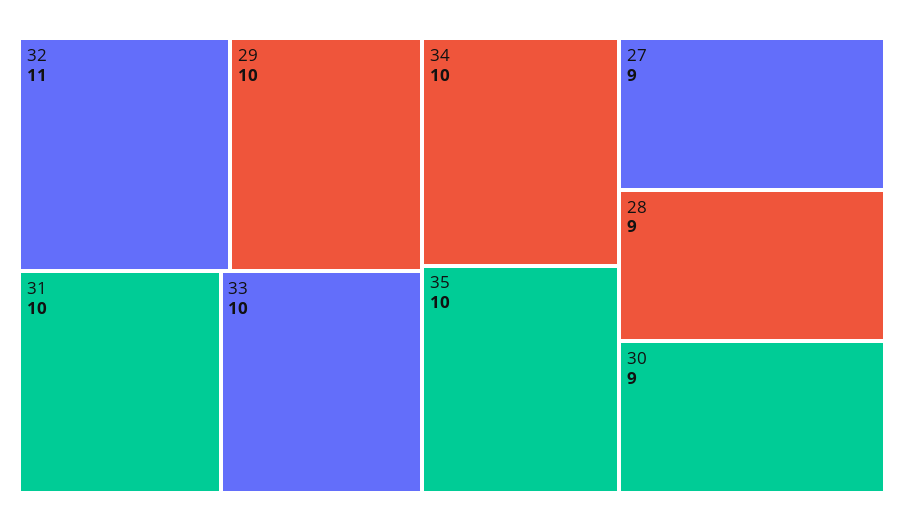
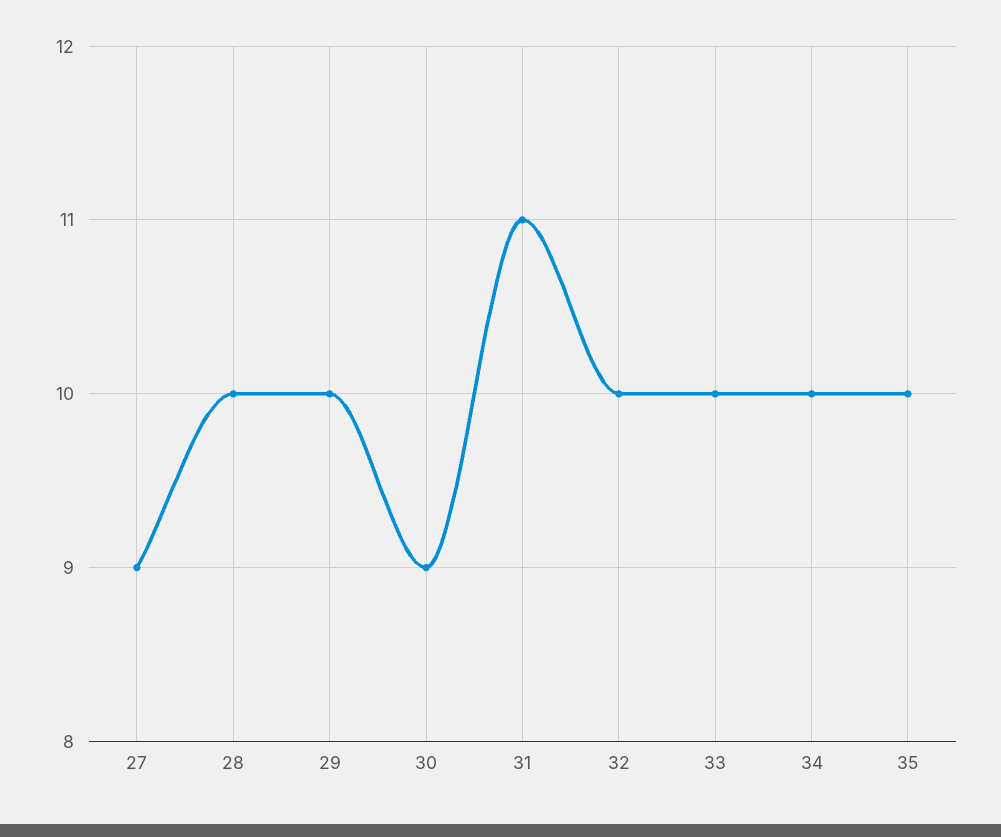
32: 11 -> 10
31: 10 -> 11
28: 9 -> 10

